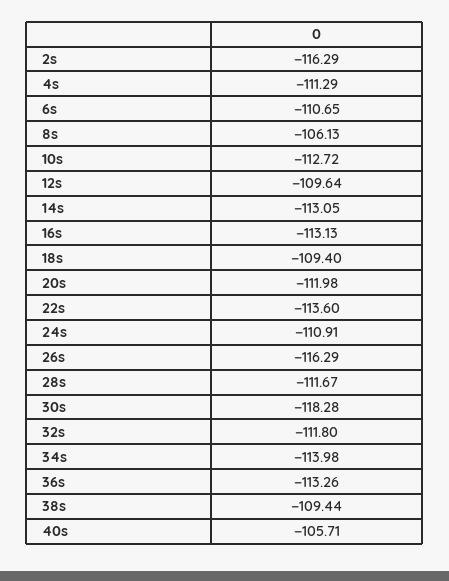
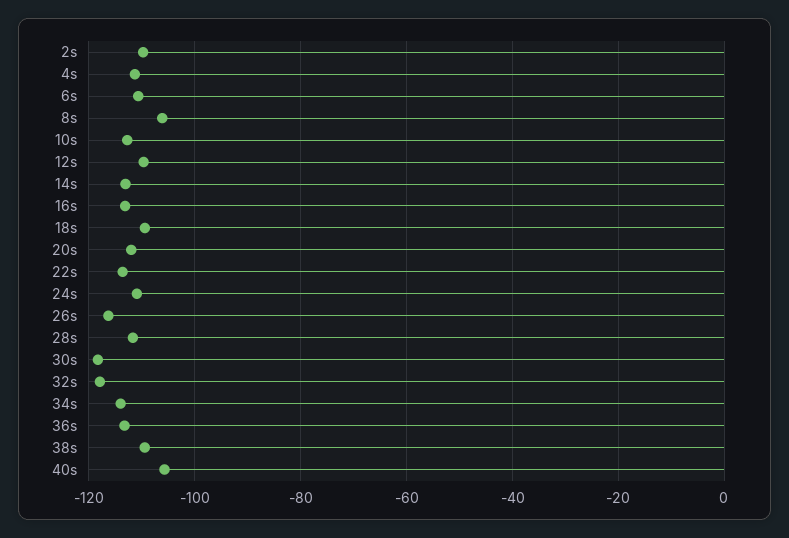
2s: -116.29 -> -110
32s: -111.8 -> -118

